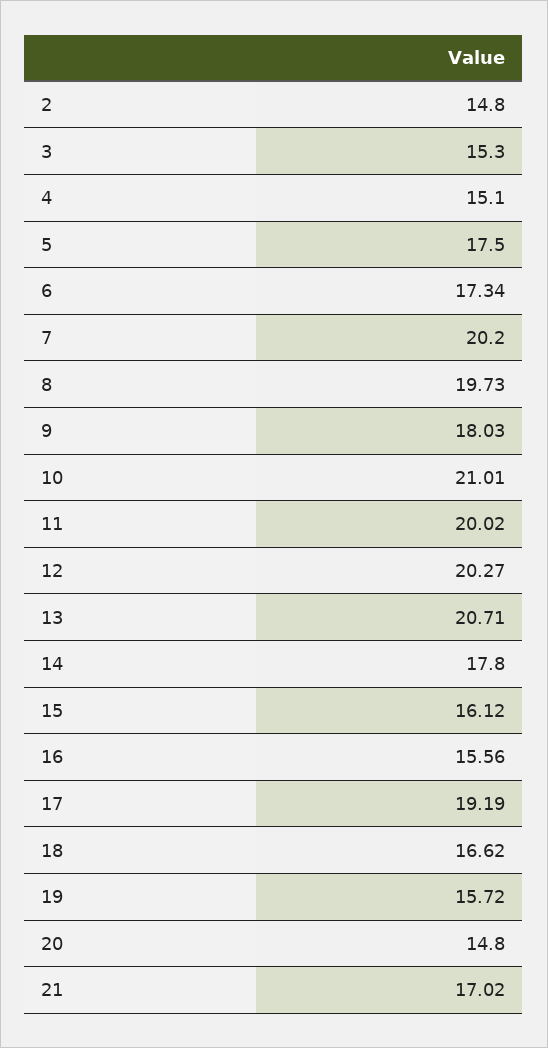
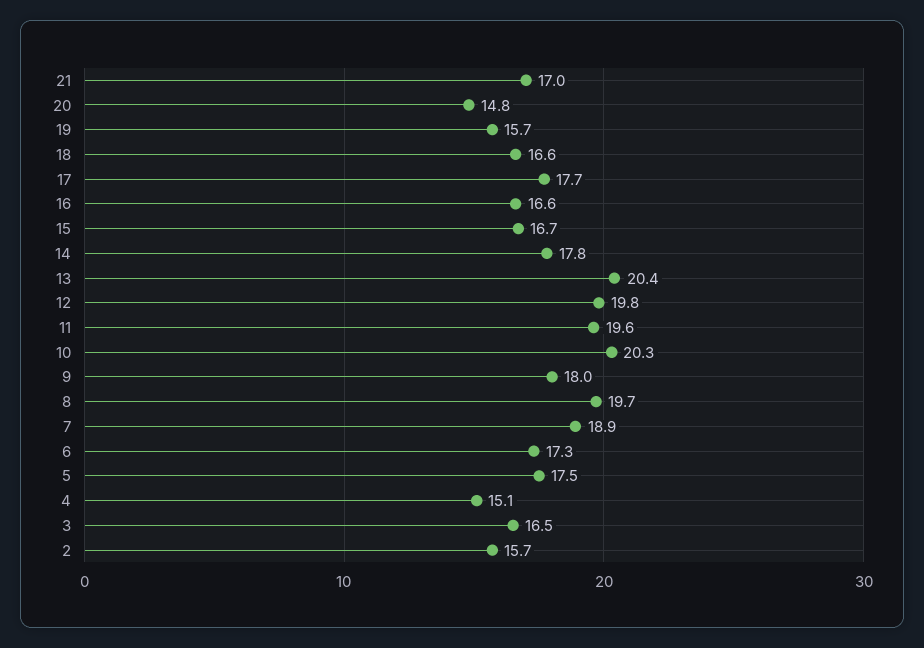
2: 14.8 -> 15.7
3: 15.3 -> 16.5
7: 20.2 -> 18.9
10: 21.01 -> 20.3
11: 20.02 -> 19.6
12: 20.27 -> 19.8
13: 20.71 -> 20.4
15: 16.12 -> 16.7
16: 15.56 -> 16.6
17: 19.19 -> 17.7

